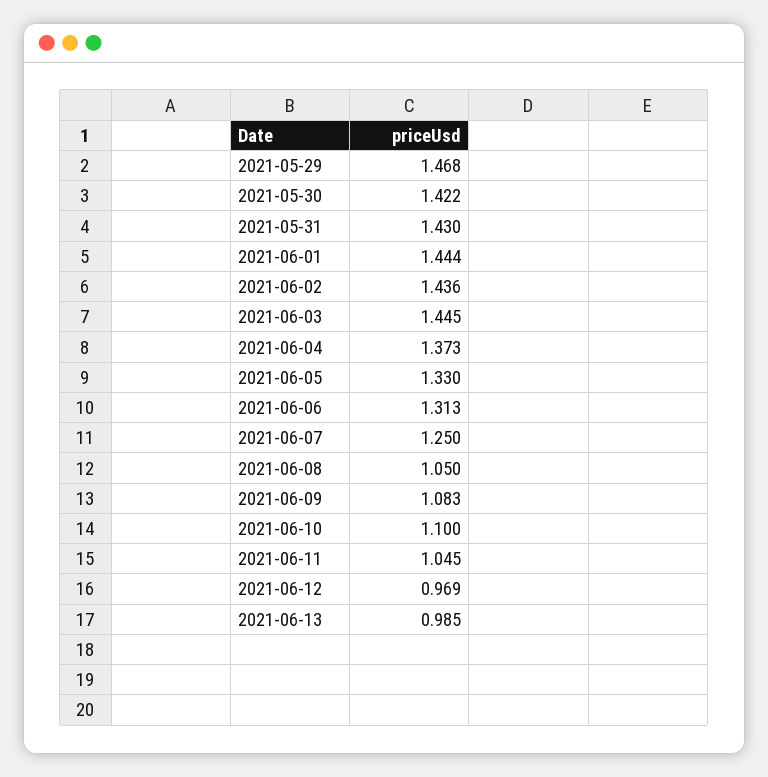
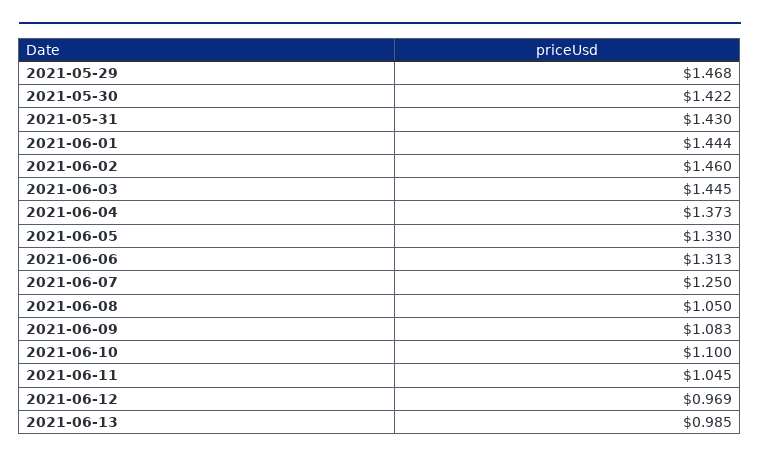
2021-06-02: 1.436 -> 1.46

